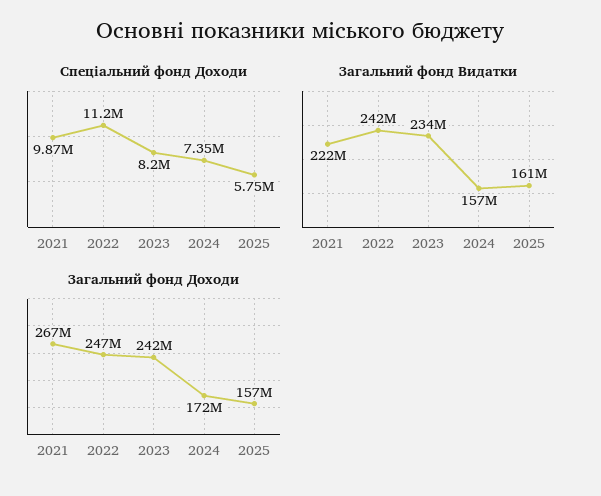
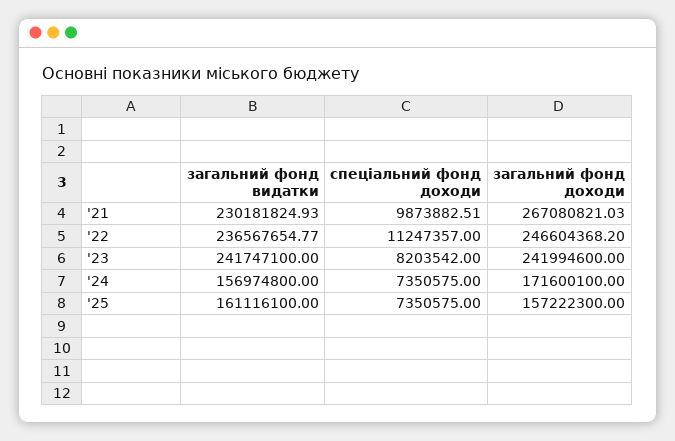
Спеціальний фонд Доходи, 2025: 5750000 -> 7350575
Загальний фонд Видатки, 2021: 222000000 -> 230181824.93
Загальний фонд Видатки, 2022: 242000000 -> 236567654.77
Загальний фонд Видатки, 2023: 234000000 -> 241747100

